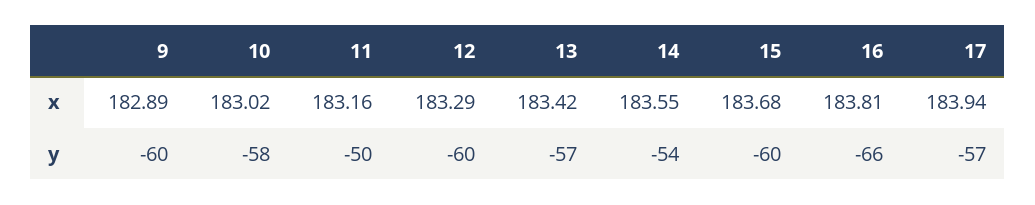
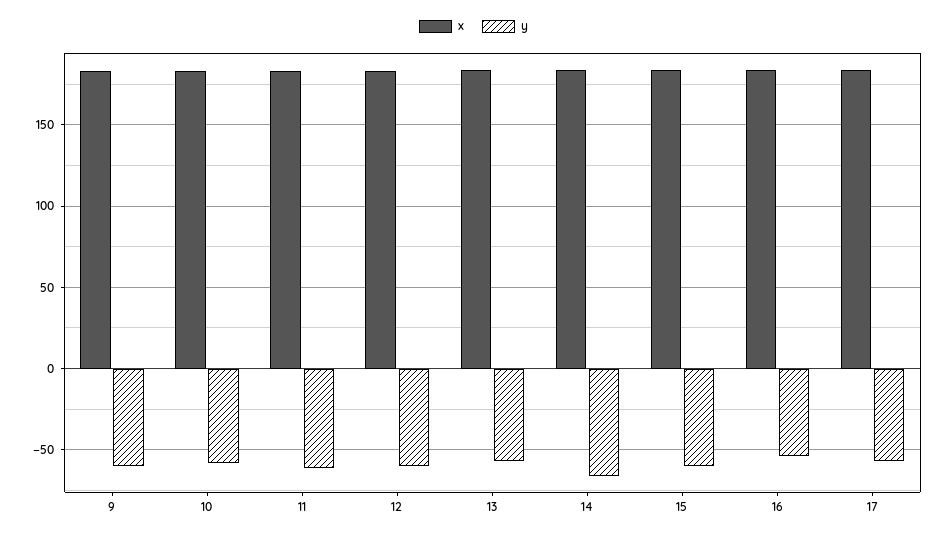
y, 11: -50 -> -60
y, 14: -54 -> -65
y, 16: -66 -> -55

